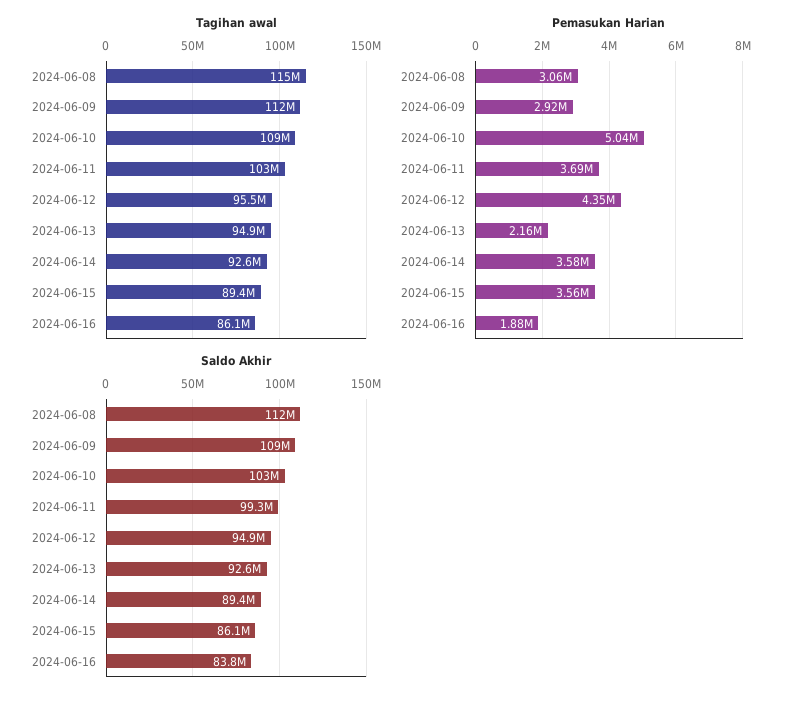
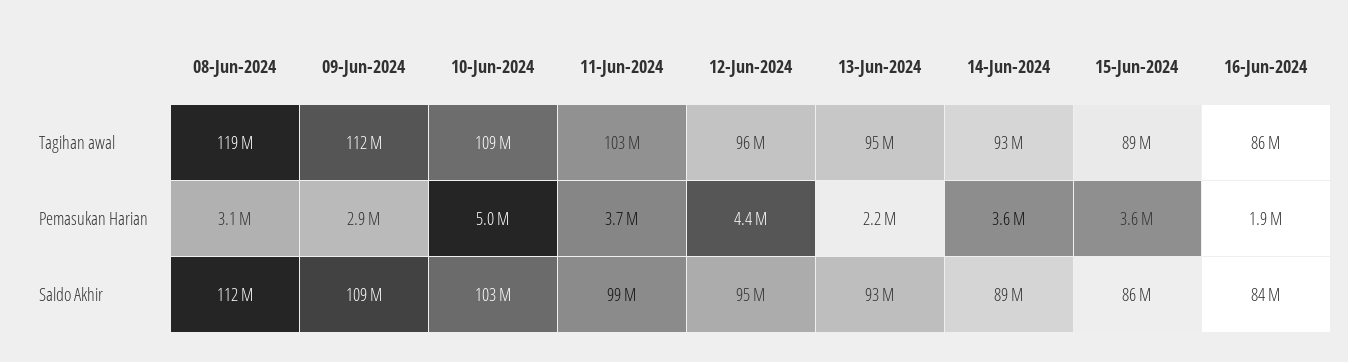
Tagihan awal, 2024-06-08: 115000000 -> 119000000

